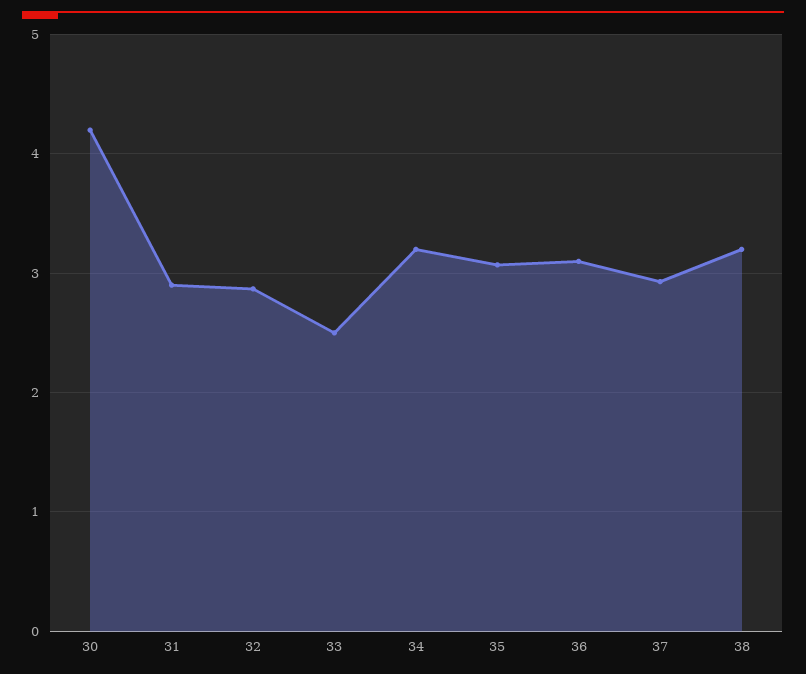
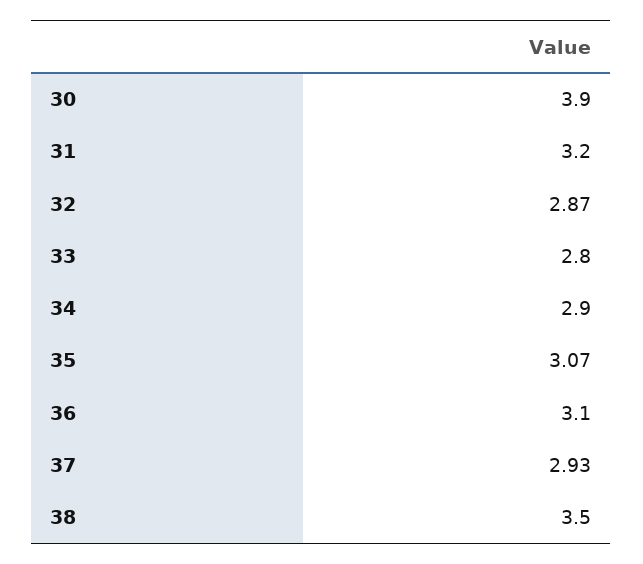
30: 4.2 -> 3.9
31: 2.9 -> 3.2
33: 2.5 -> 2.8
34: 3.2 -> 2.9
38: 3.2 -> 3.5

